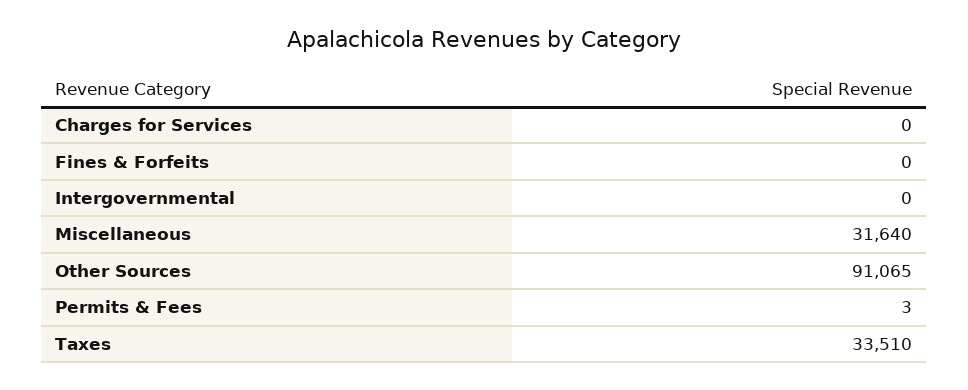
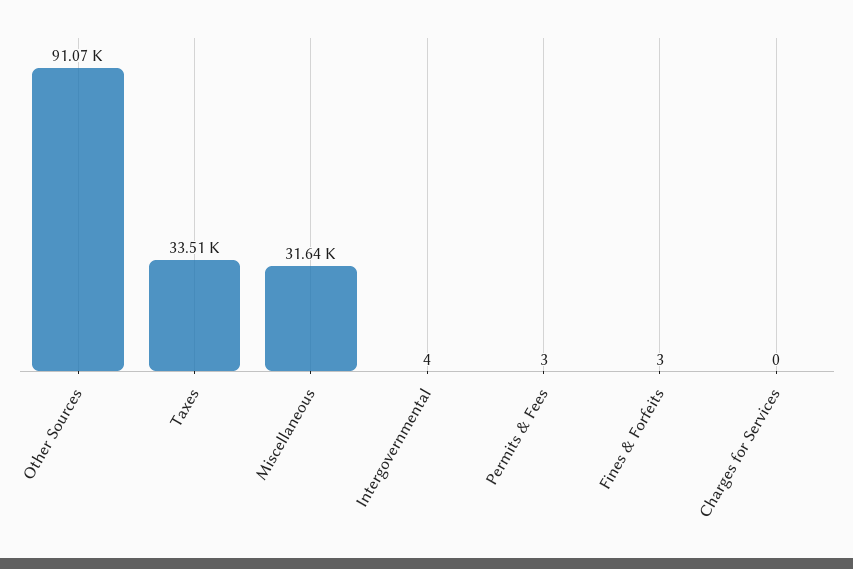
Fines & Forfeits: 0 -> 3
Intergovernmental: 0 -> 4

